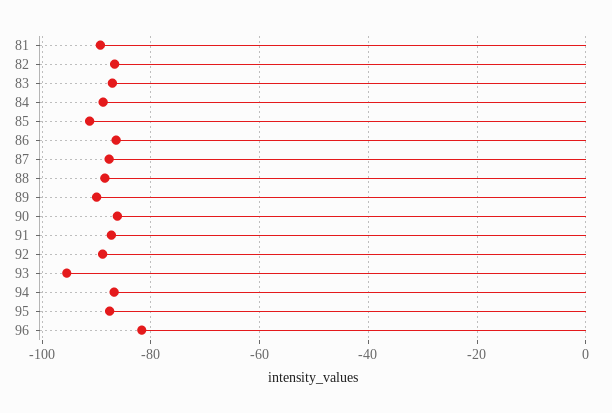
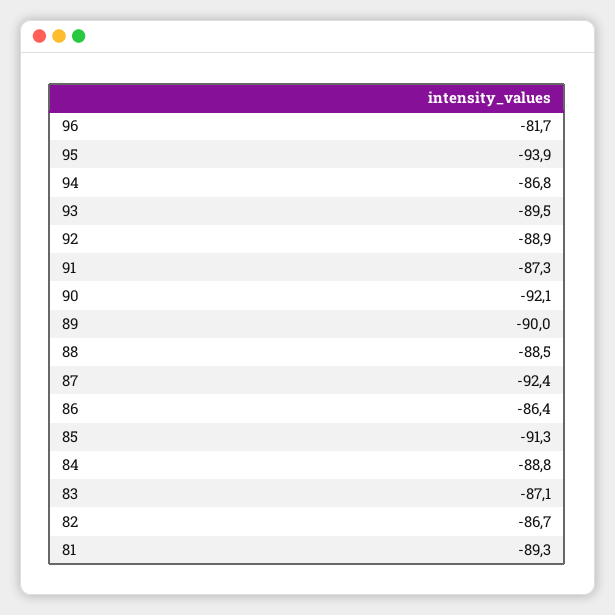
87: -88 -> -92.4
90: -86 -> -92.1
93: -96 -> -89.5
95: -88 -> -93.9

